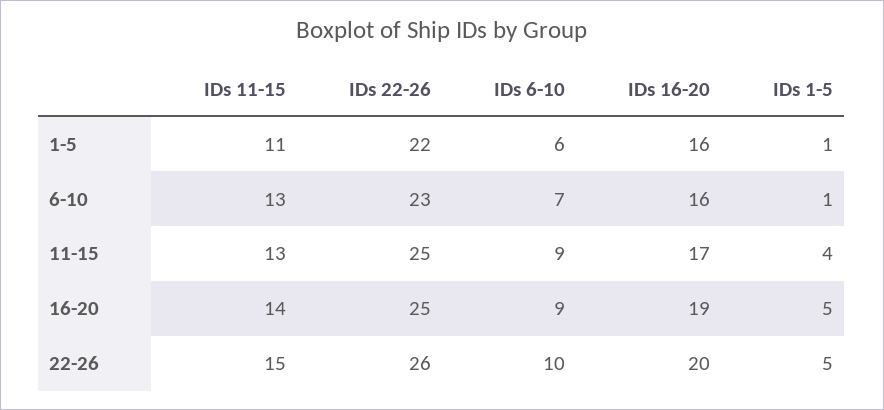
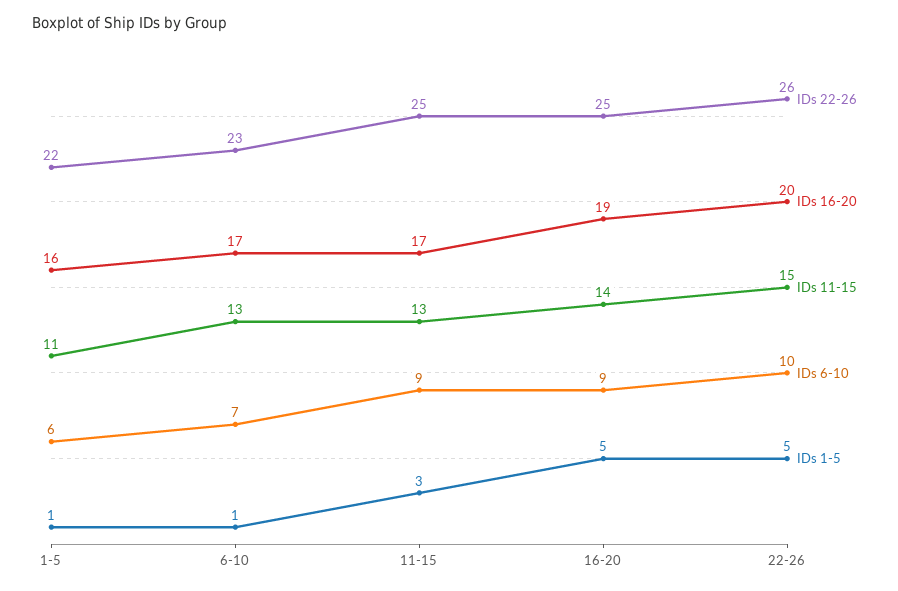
IDs 16-20, 6-10: 16 -> 17
IDs 1-5, 11-15: 4 -> 3

